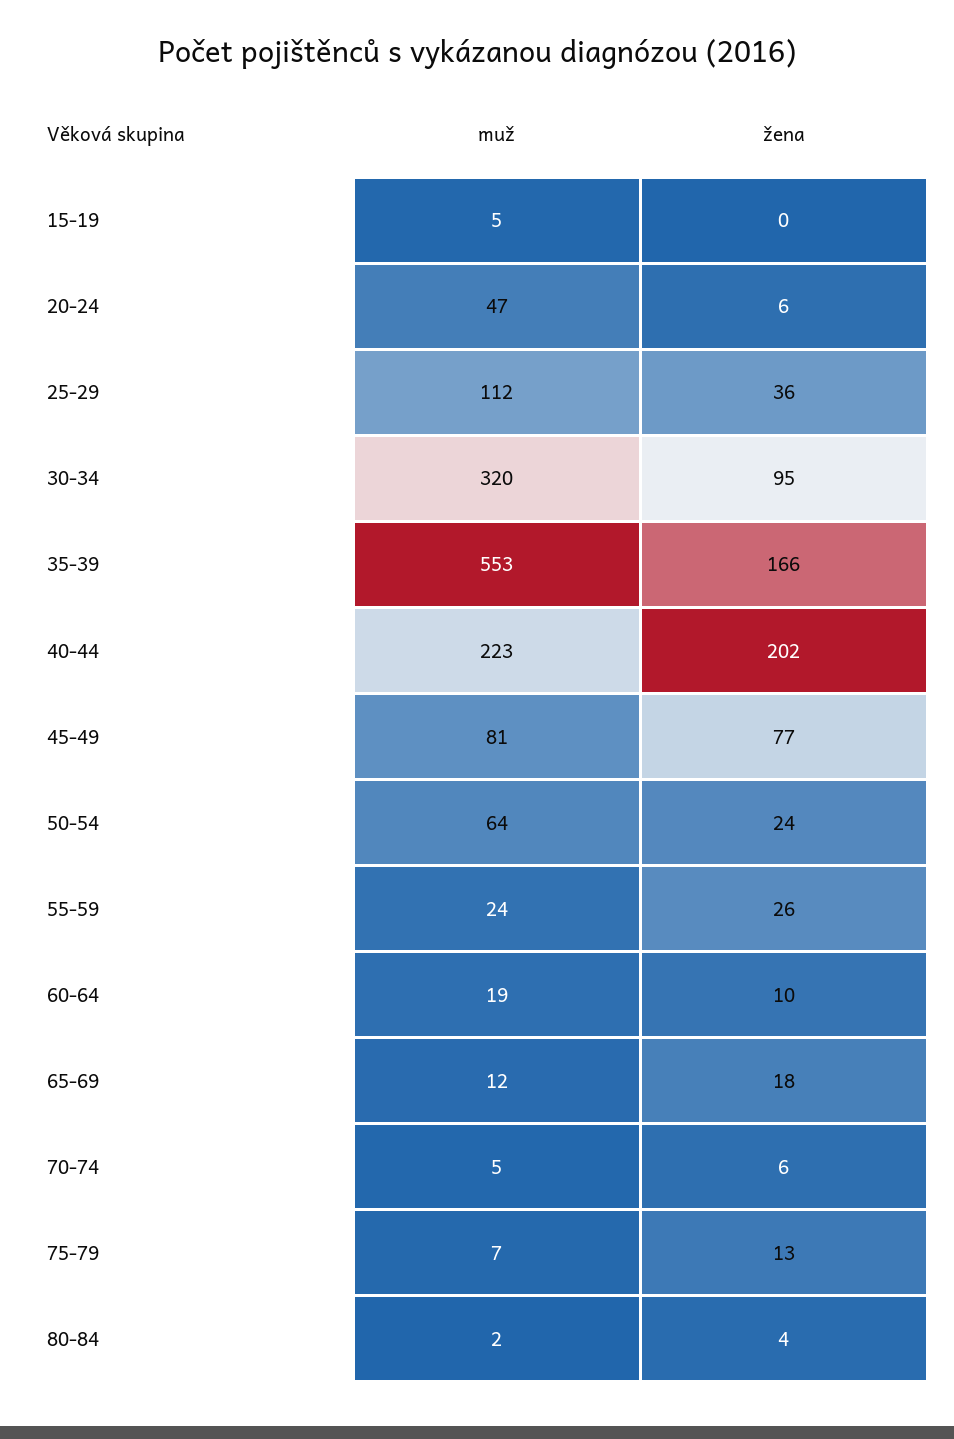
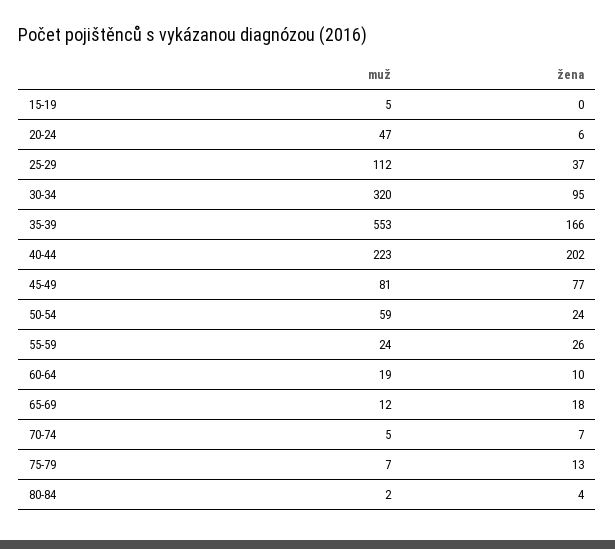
žena, 25-29: 36 -> 37
muž, 50-54: 64 -> 59
žena, 70-74: 6 -> 7

